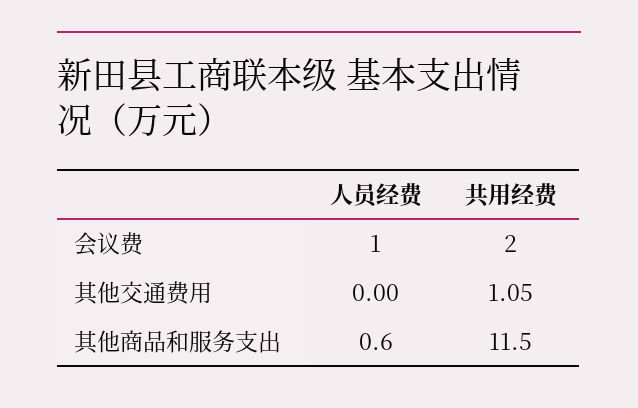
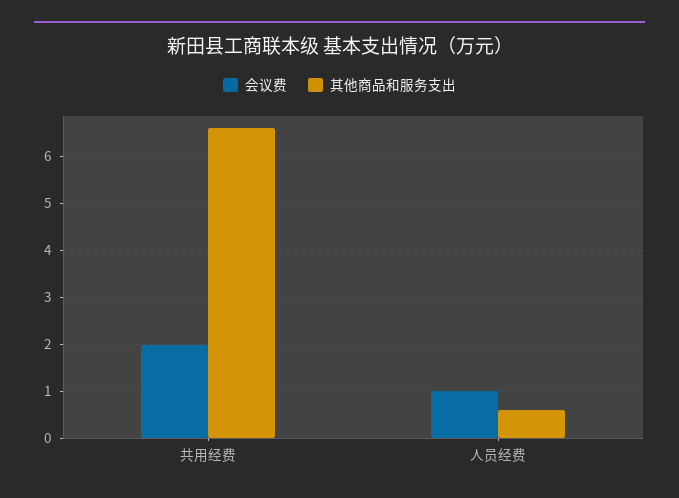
其他交通费用, 人员经费: 0 -> none
其他交通费用, 共用经费: 1.05 -> none
其他商品和服务支出, 共用经费: 11.5 -> 6.5

